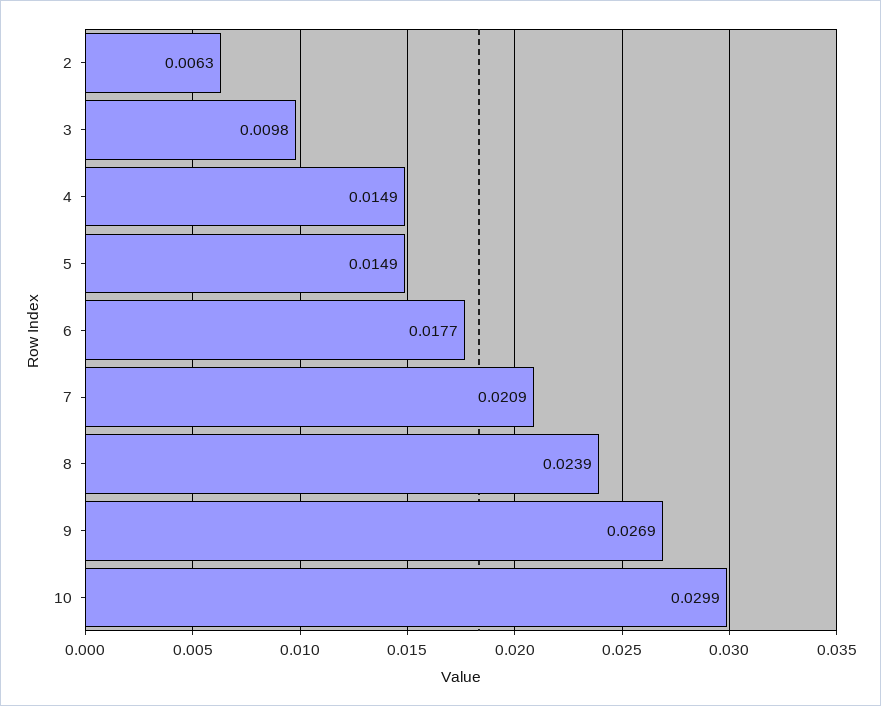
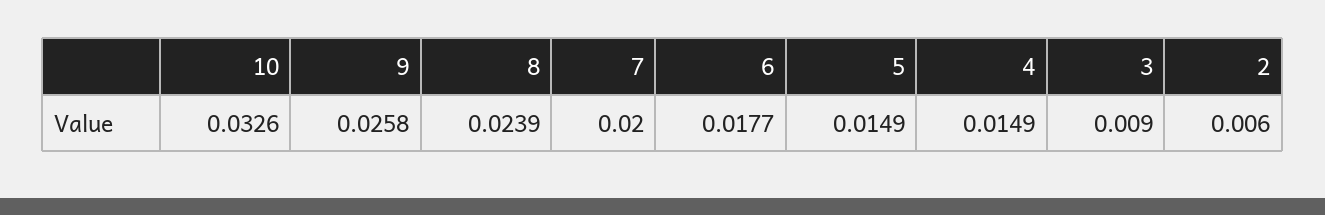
2: 0.0063 -> 0.006
3: 0.0098 -> 0.009
7: 0.0209 -> 0.02
9: 0.0269 -> 0.0258
10: 0.0299 -> 0.0326

